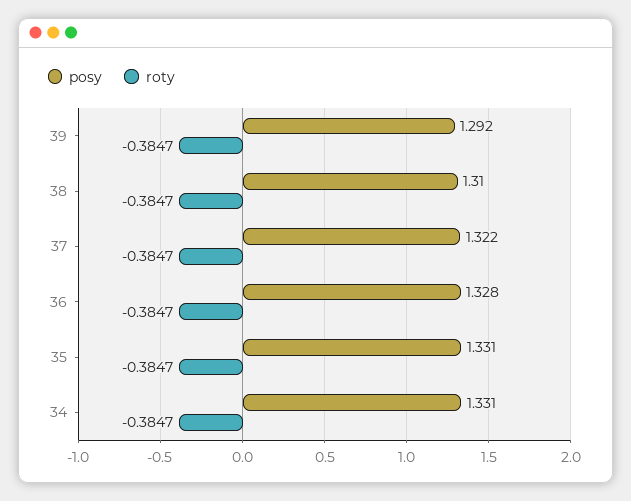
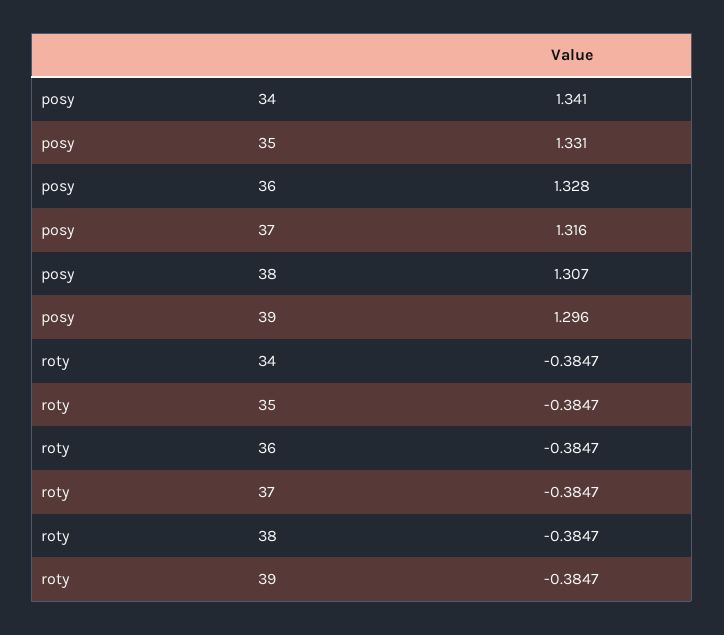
posy, 39: 1.292 -> 1.296
posy, 38: 1.31 -> 1.307
posy, 37: 1.322 -> 1.316
posy, 34: 1.331 -> 1.341

